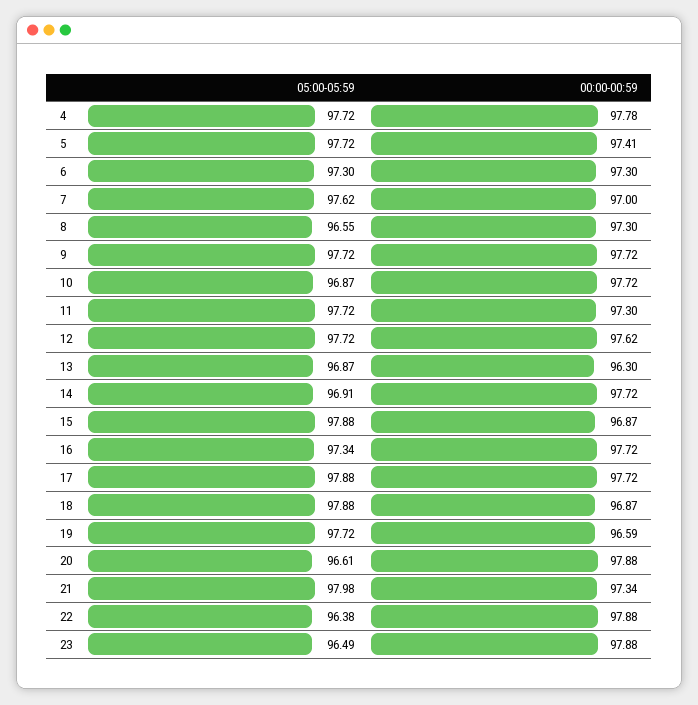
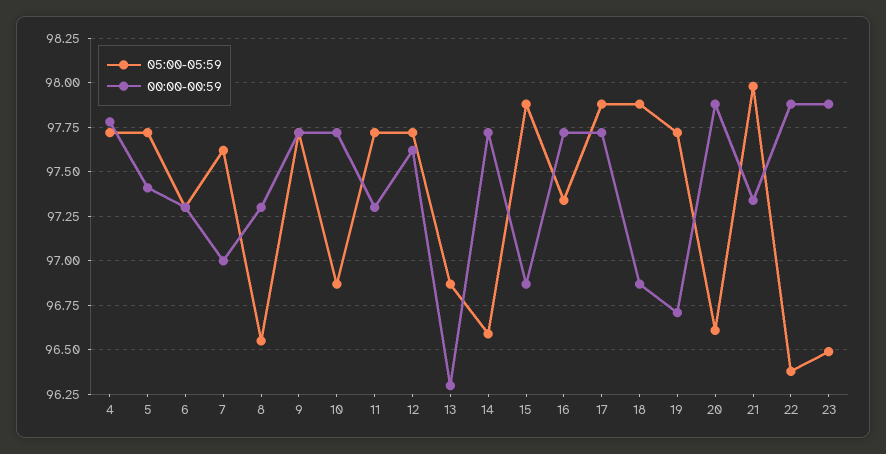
05:00-05:59, 14: 96.91 -> 96.6
00:00-00:59, 19: 96.59 -> 96.7

